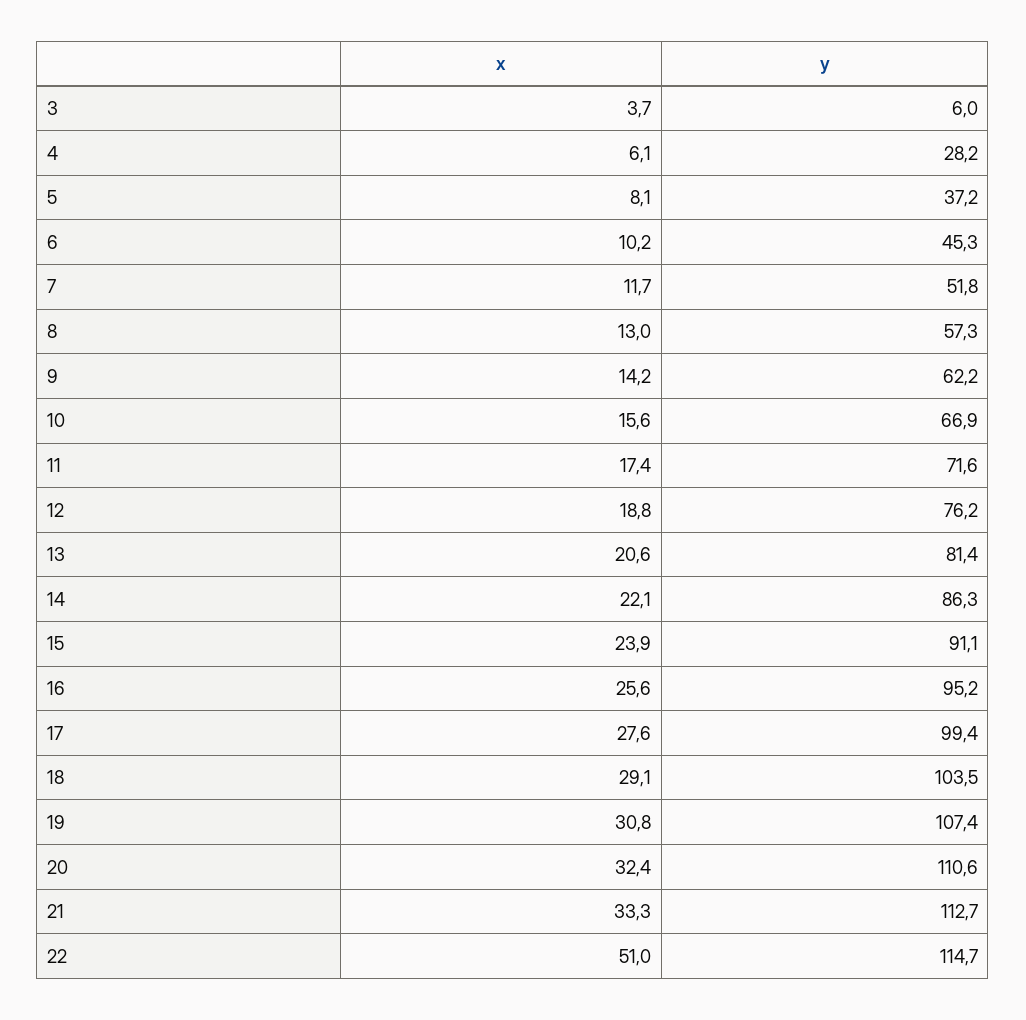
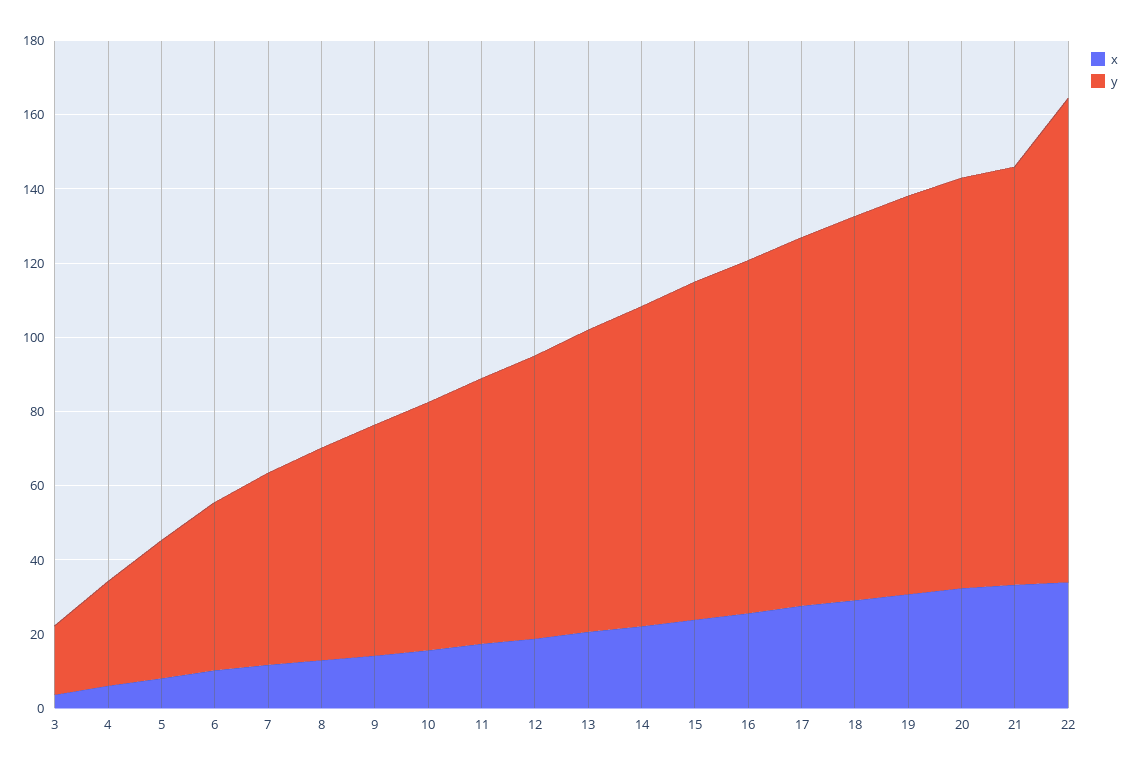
y, 3: 6 -> 20
x, 22: 51 -> 35
y, 22: 114.7 -> 130

